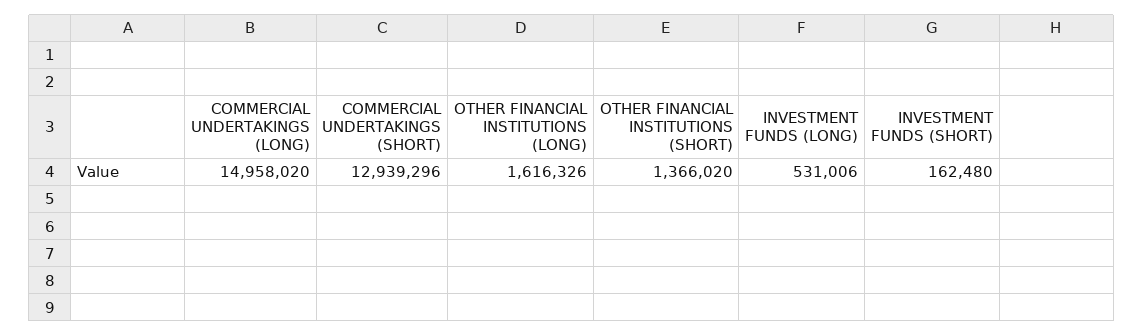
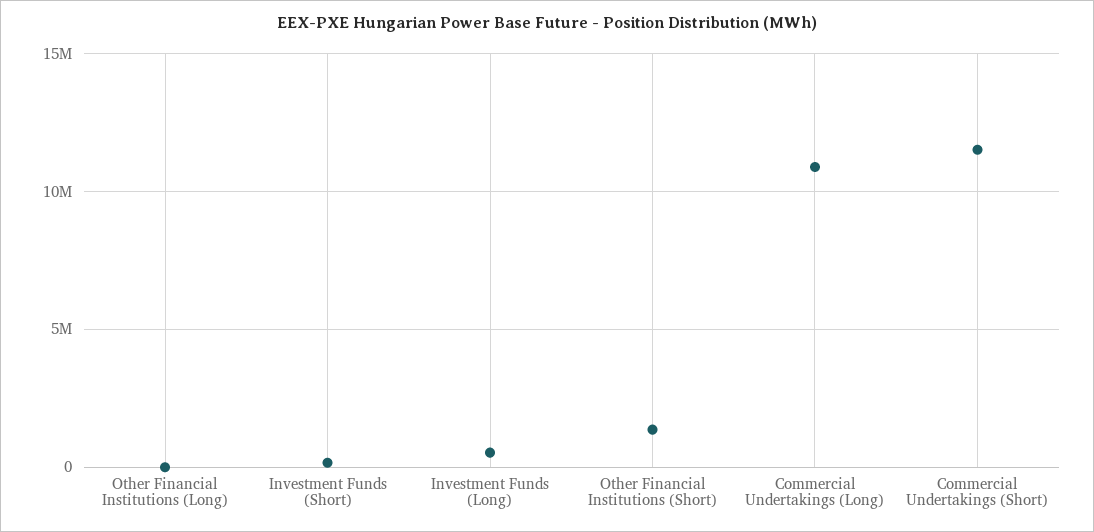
COMMERCIAL UNDERTAKINGS (LONG): 14958020 -> 11000000
COMMERCIAL UNDERTAKINGS (SHORT): 12939296 -> 11500000
OTHER FINANCIAL INSTITUTIONS (LONG): 1616326 -> 0

